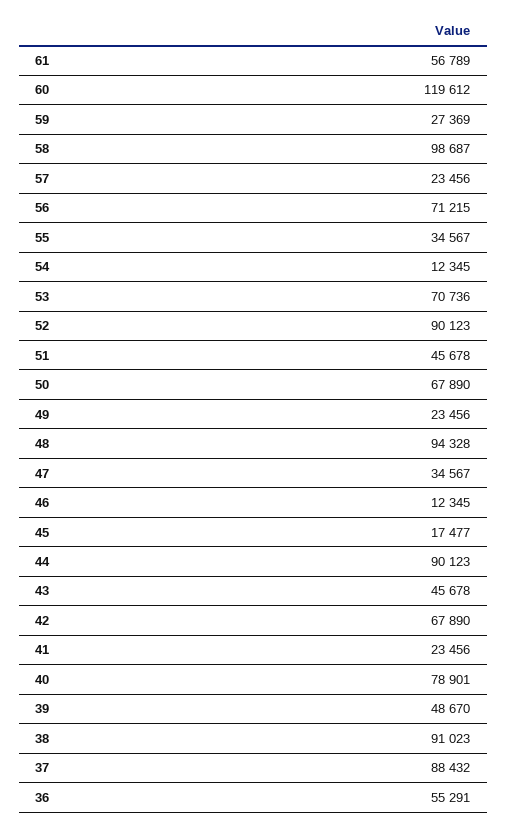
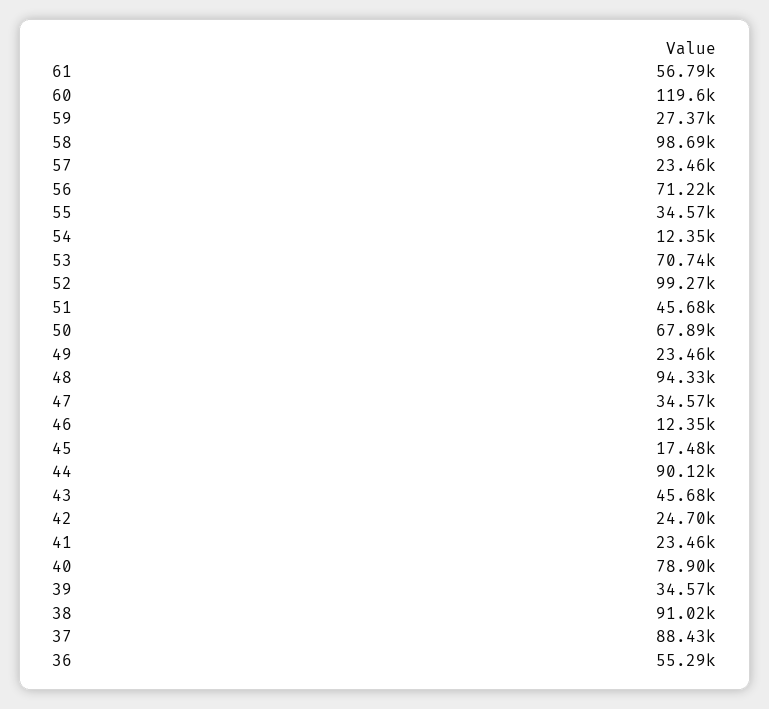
52: 90123 -> 99270
42: 67890 -> 24700
39: 48670 -> 34570

